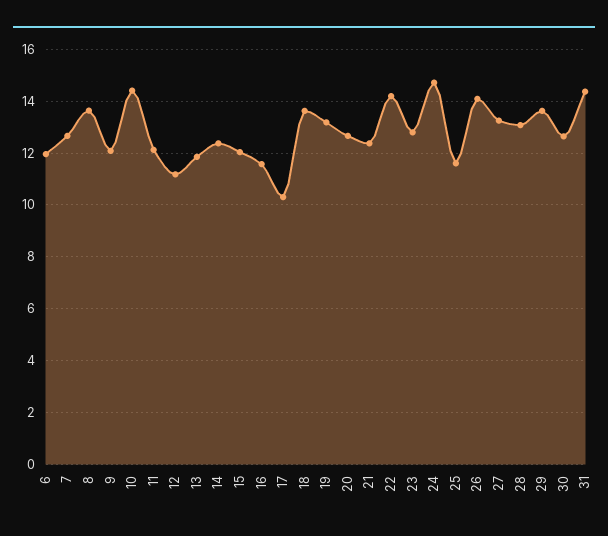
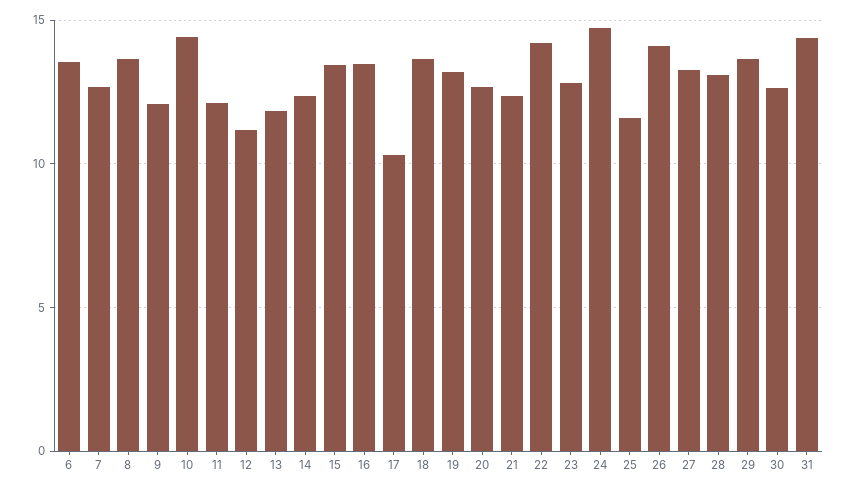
6: 12 -> 13.5
15: 12 -> 13.5
16: 11.5 -> 13.5

